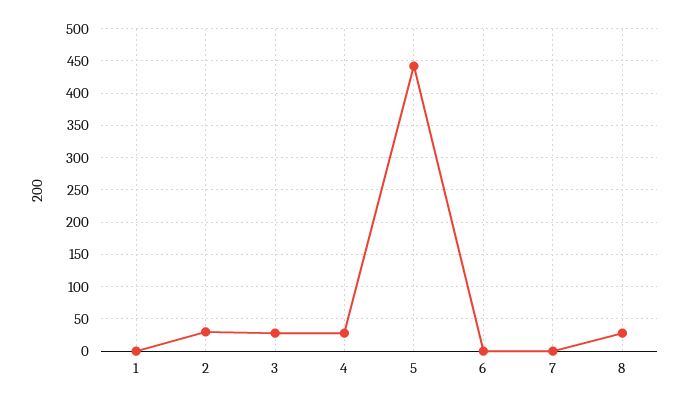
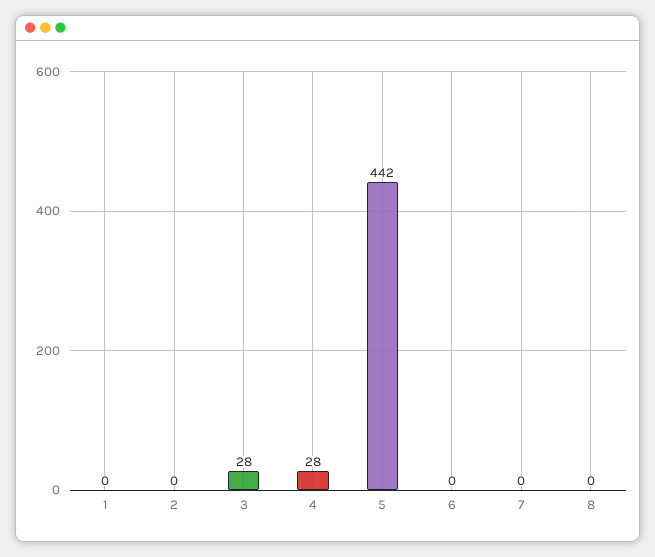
2: 30 -> 0
8: 30 -> 0

